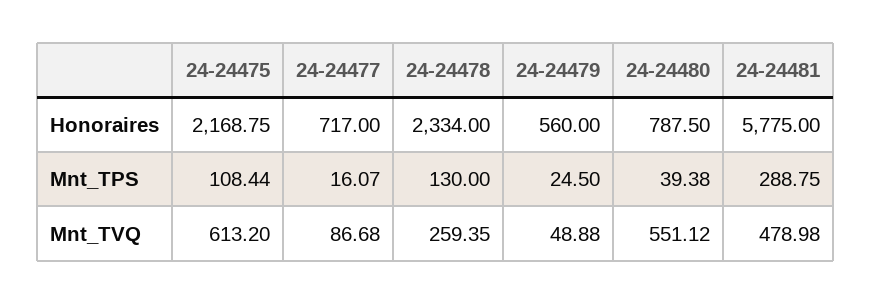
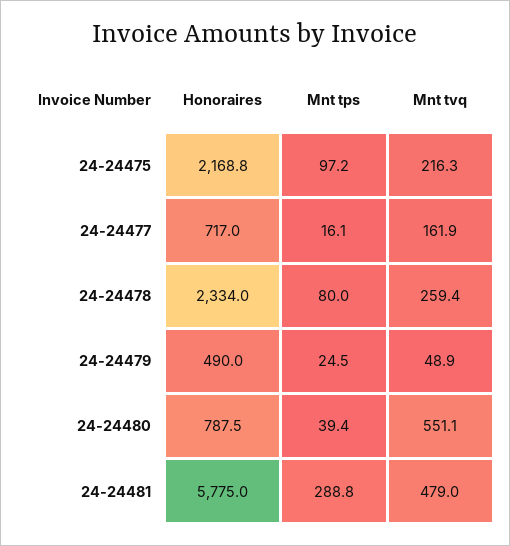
24-24479, Honoraires: 560 -> 490
24-24475, Mnt_TPS: 108.44 -> 97.2
24-24478, Mnt_TPS: 130 -> 80
24-24475, Mnt_TVQ: 613.2 -> 216.3
24-24477, Mnt_TVQ: 86.68 -> 161.9

